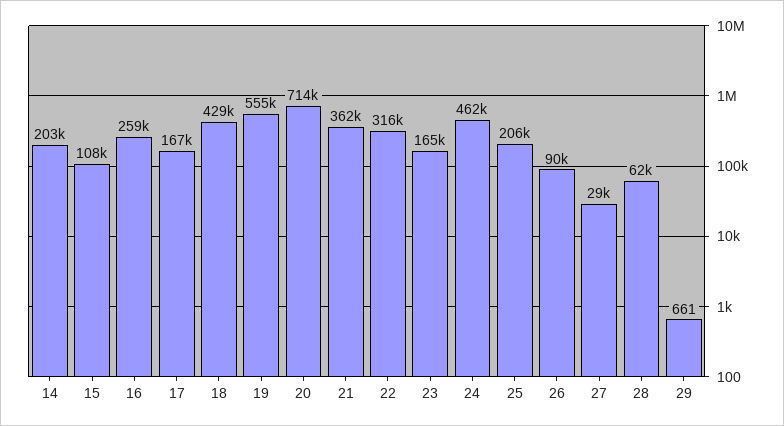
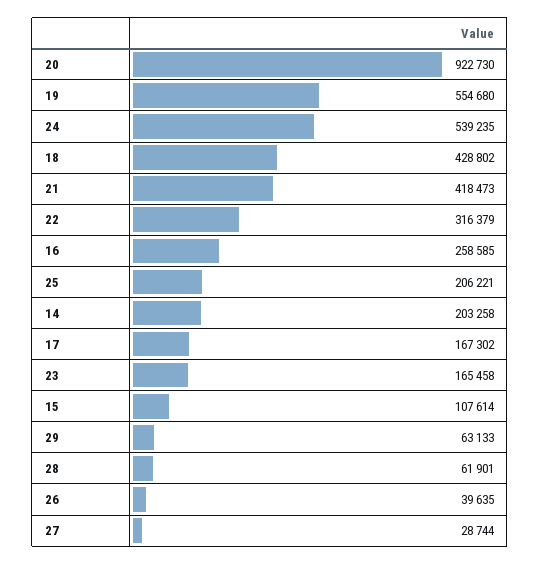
20: 714000 -> 922730
21: 362000 -> 418473
24: 462000 -> 539235
26: 90000 -> 39635
29: 661 -> 63133

